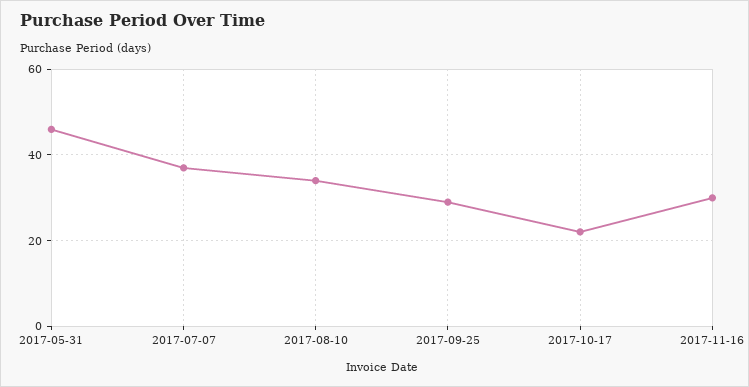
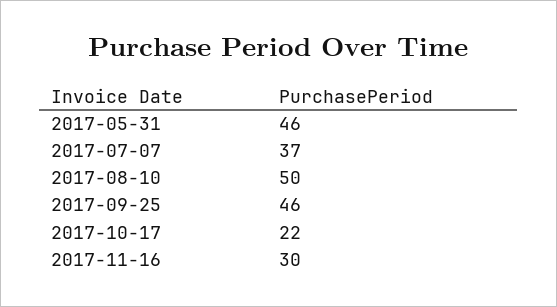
2017-08-10: 35 -> 50
2017-09-25: 30 -> 46

